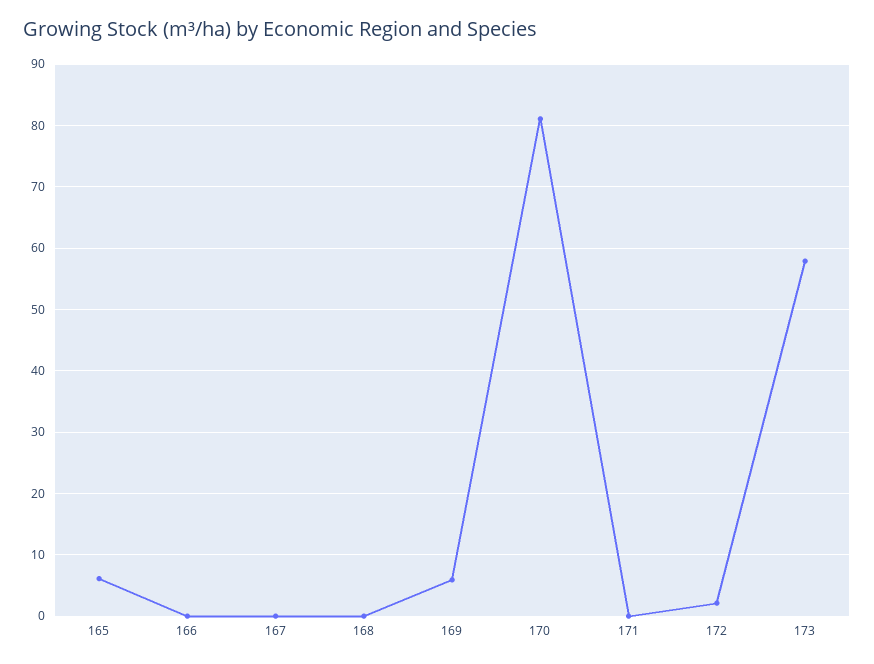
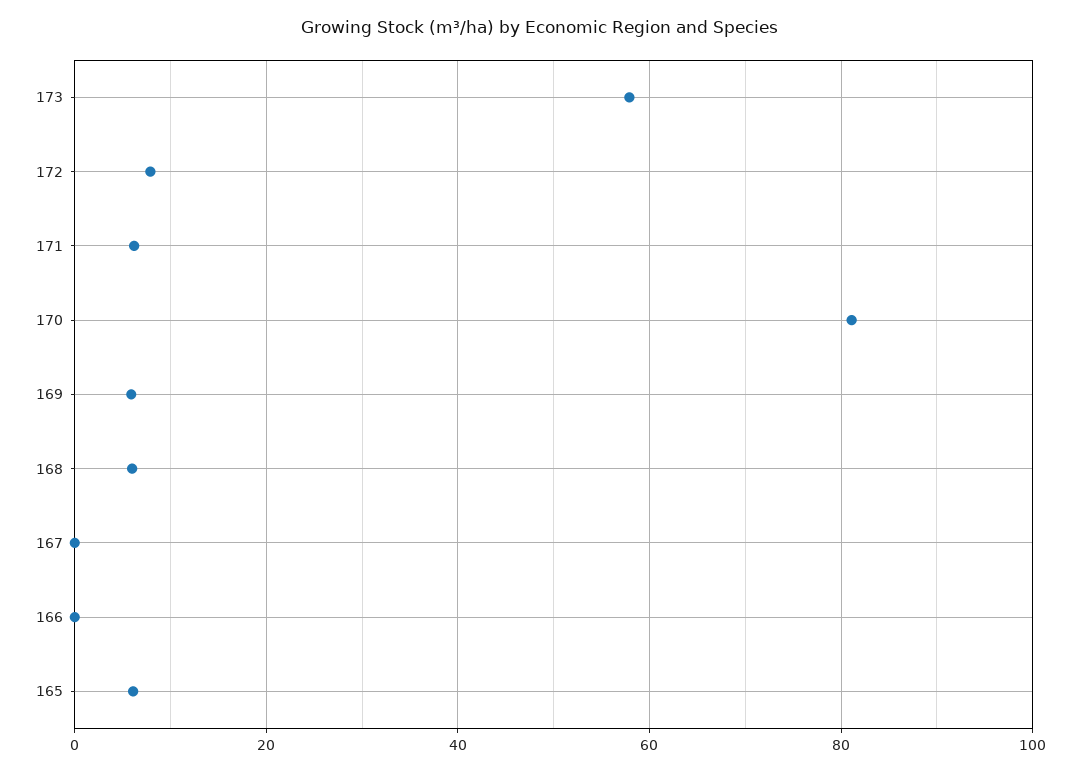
168: 0 -> 6
171: 0 -> 6
172: 2 -> 8

